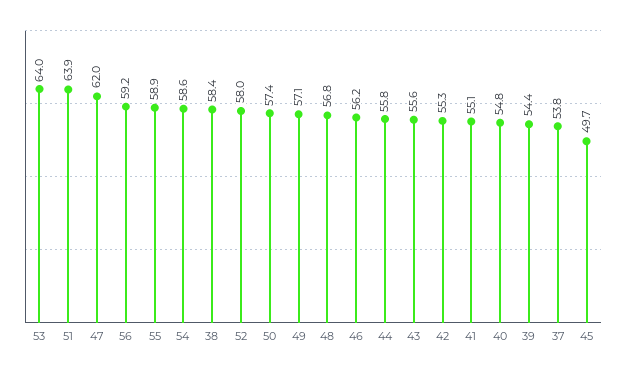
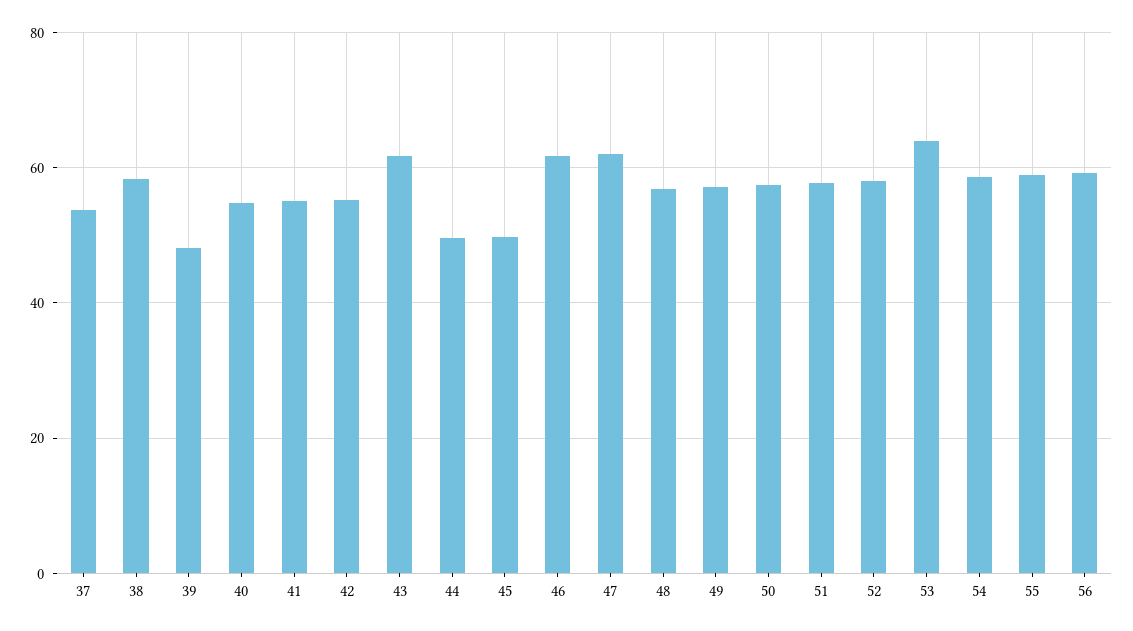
51: 63.9 -> 58
46: 56.2 -> 62
44: 55.8 -> 50
43: 55.6 -> 62
39: 54.4 -> 48

